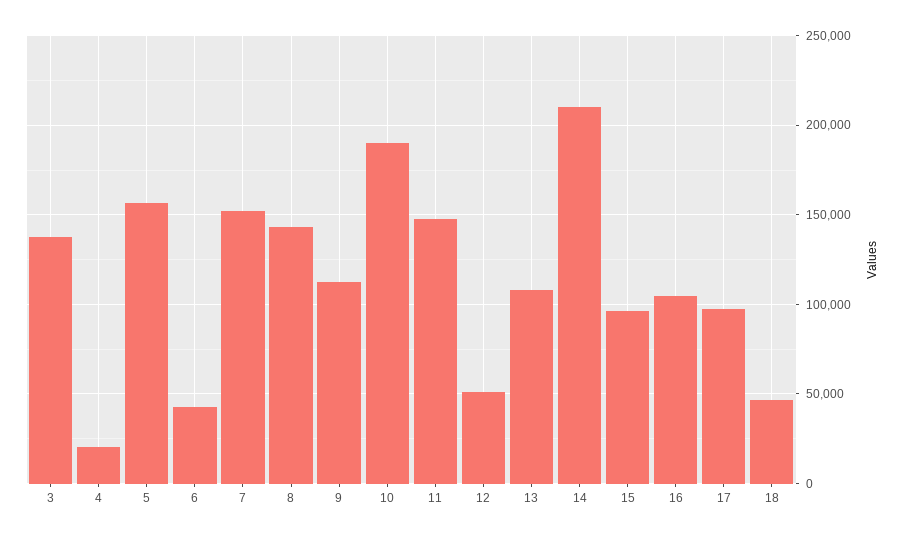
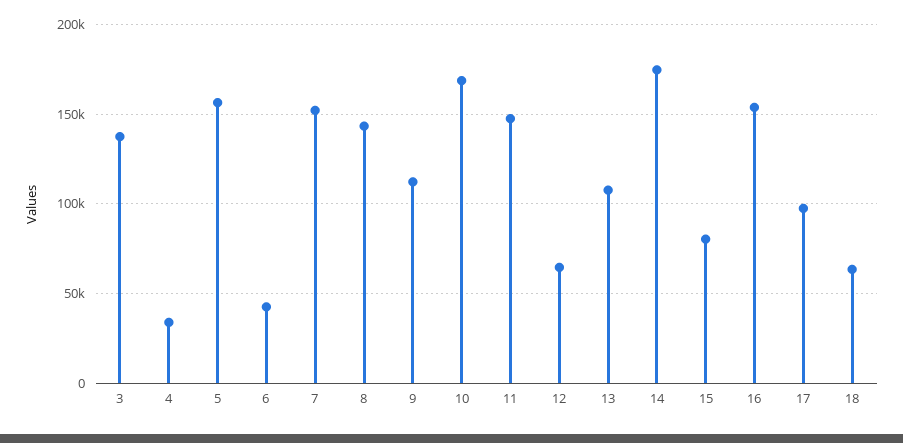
4: 20000 -> 35000
10: 190000 -> 170000
12: 50000 -> 65000
14: 210000 -> 175000
15: 95000 -> 80000
16: 105000 -> 155000
18: 45000 -> 65000

